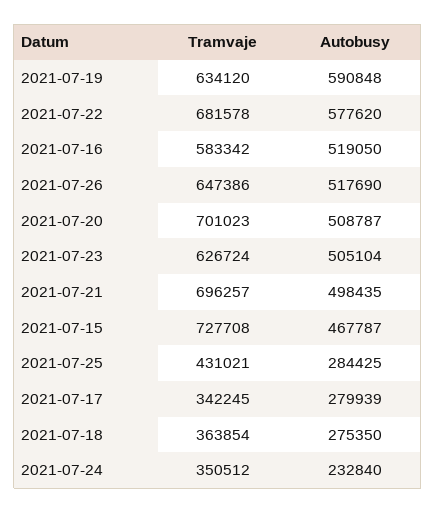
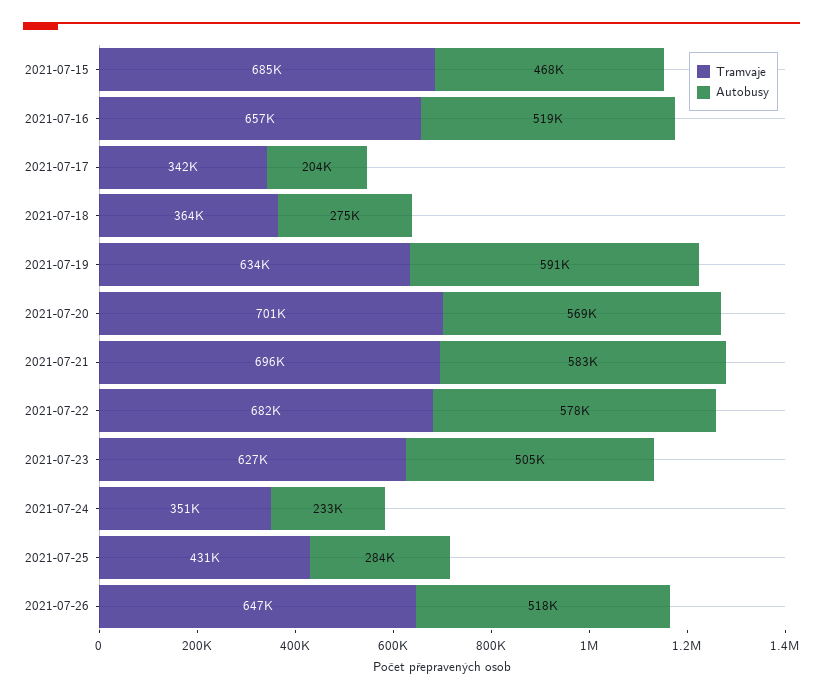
Tramvaje, 2021-07-16: 583342 -> 657000
Autobusy, 2021-07-20: 508787 -> 569000
Autobusy, 2021-07-21: 498435 -> 583000
Tramvaje, 2021-07-15: 727708 -> 685000
Autobusy, 2021-07-17: 279939 -> 204000

